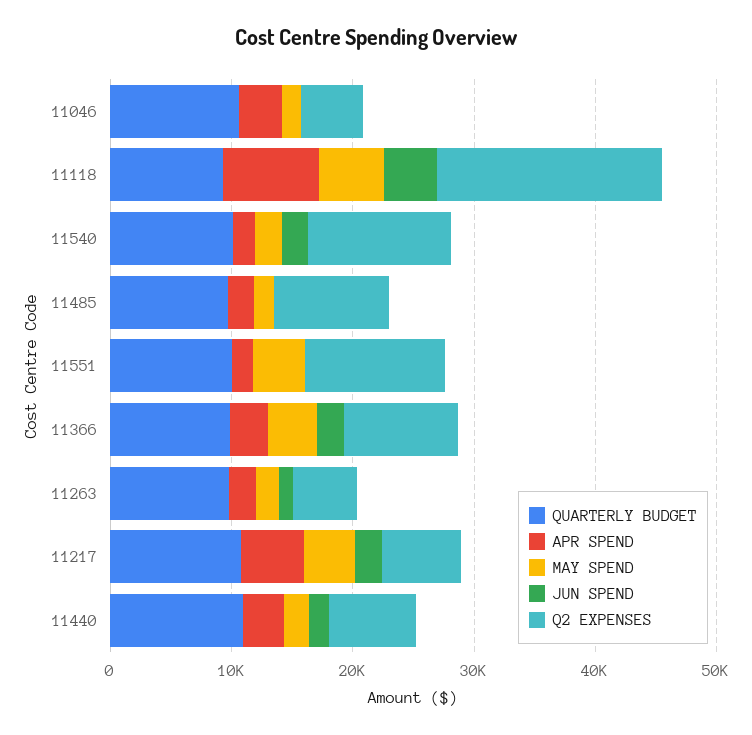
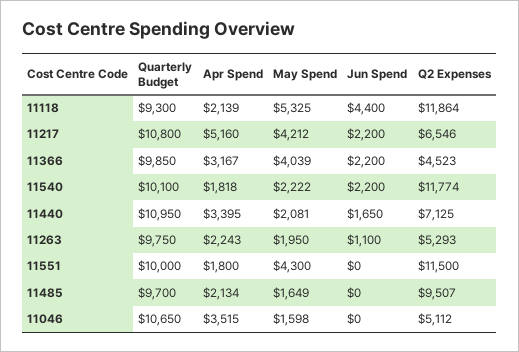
APR SPEND, 11118: 8000 -> 2139
Q2 EXPENSES, 11118: 18000 -> 11864
Q2 EXPENSES, 11366: 10000 -> 4523

